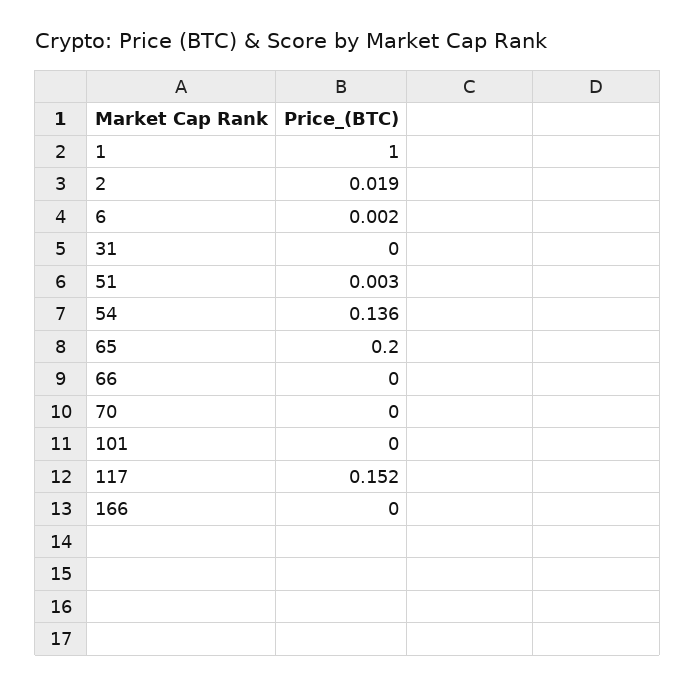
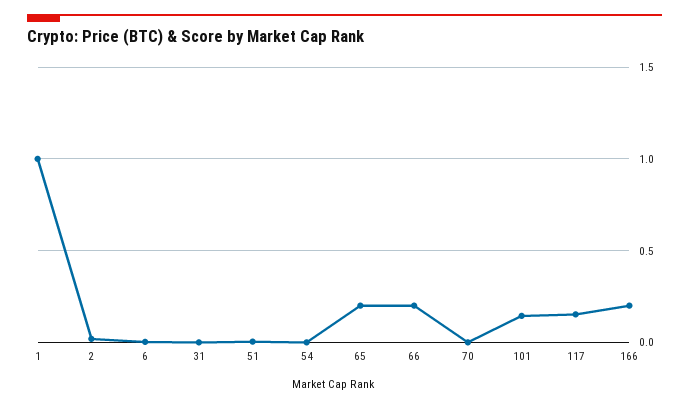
54: 0.136 -> 0
66: 0 -> 0.2
101: 0 -> 0.15
166: 0 -> 0.2

